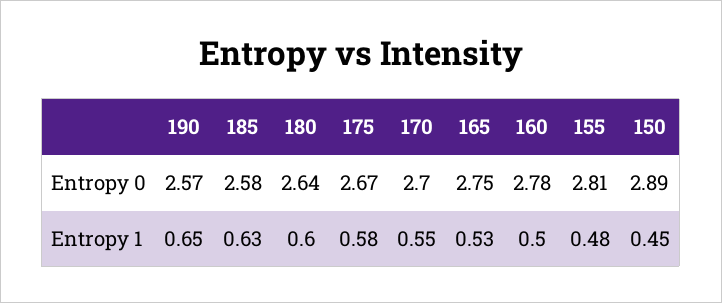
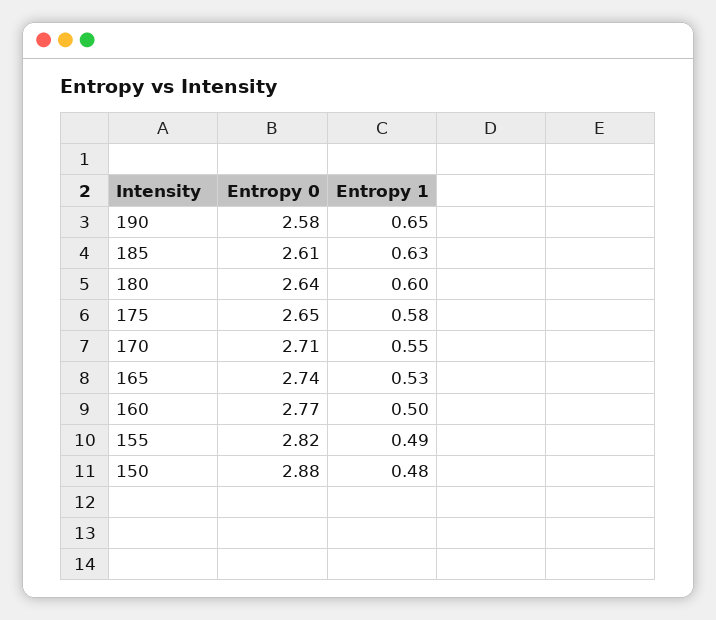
190, Entropy 0: 2.57 -> 2.58
185, Entropy 0: 2.58 -> 2.61
175, Entropy 0: 2.67 -> 2.65
170, Entropy 0: 2.7 -> 2.71
165, Entropy 0: 2.75 -> 2.74
160, Entropy 0: 2.78 -> 2.77
155, Entropy 0: 2.81 -> 2.82
150, Entropy 0: 2.89 -> 2.88
155, Entropy 1: 0.48 -> 0.49
150, Entropy 1: 0.45 -> 0.48

